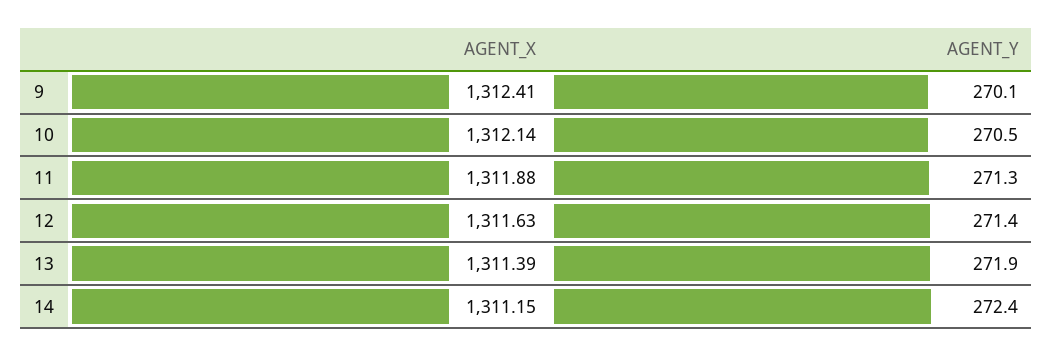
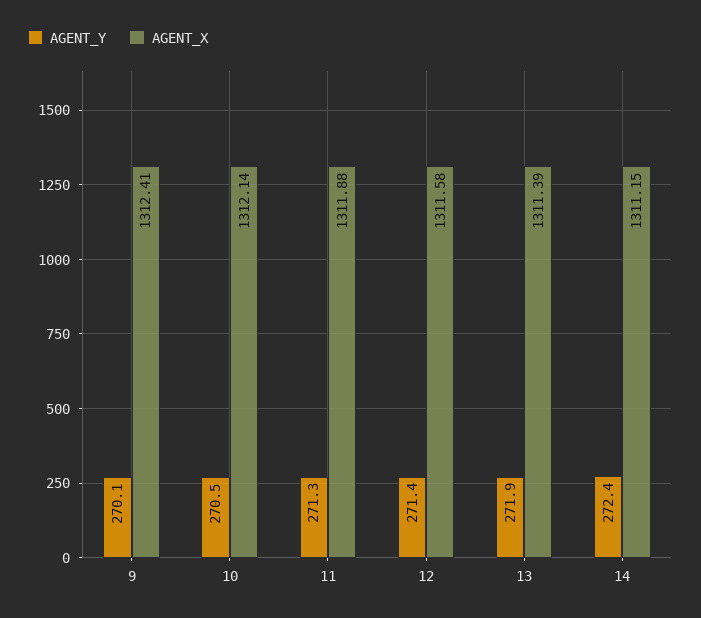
AGENT_X, 12: 1311.63 -> 1311.58

